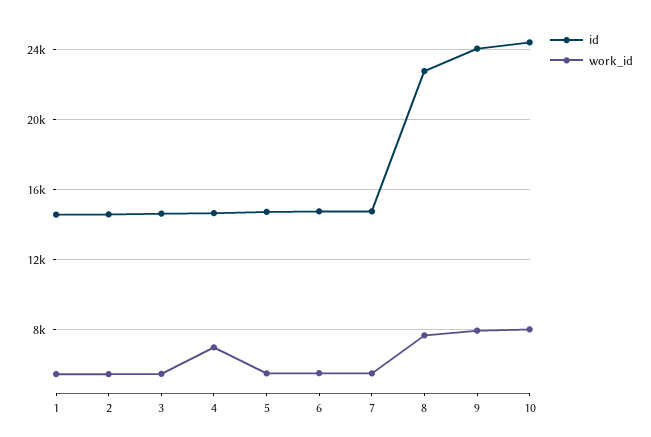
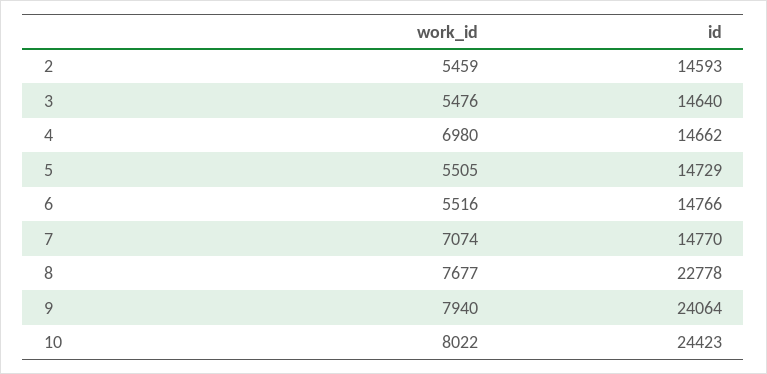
id, 1: 14500 -> none
work_id, 1: 5500 -> none
work_id, 7: 5500 -> 7074

